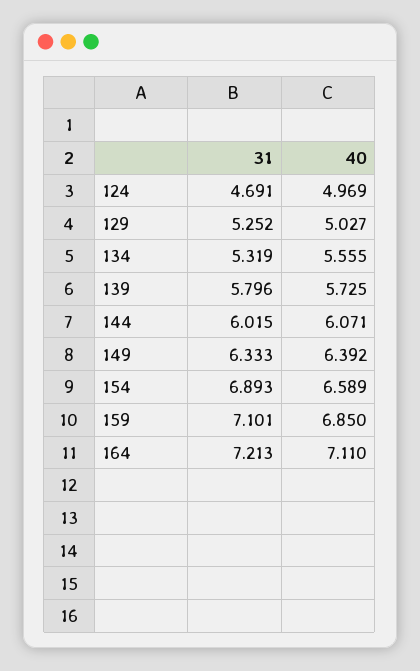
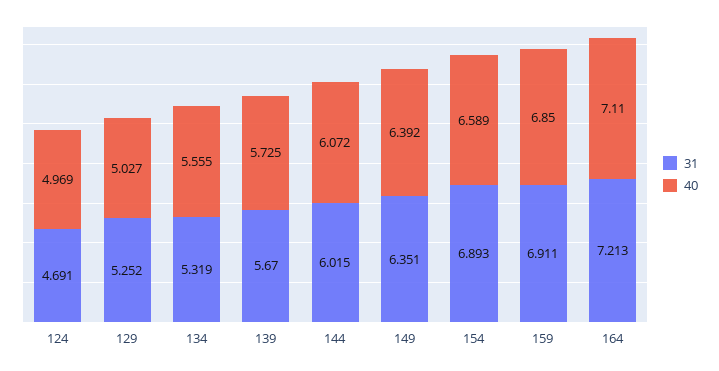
31, 139: 5.796 -> 5.67
40, 144: 6.071 -> 6.072
31, 149: 6.333 -> 6.351
31, 159: 7.101 -> 6.911

